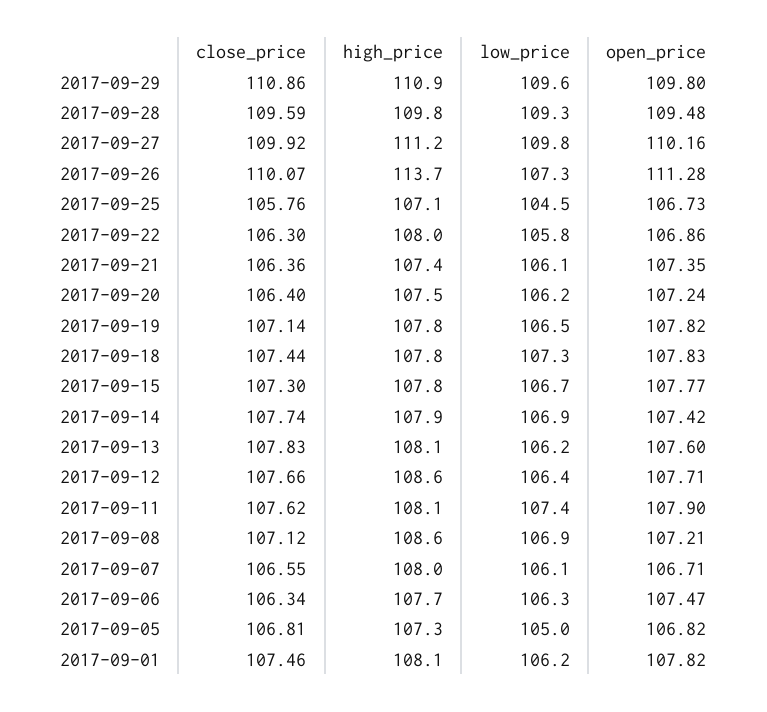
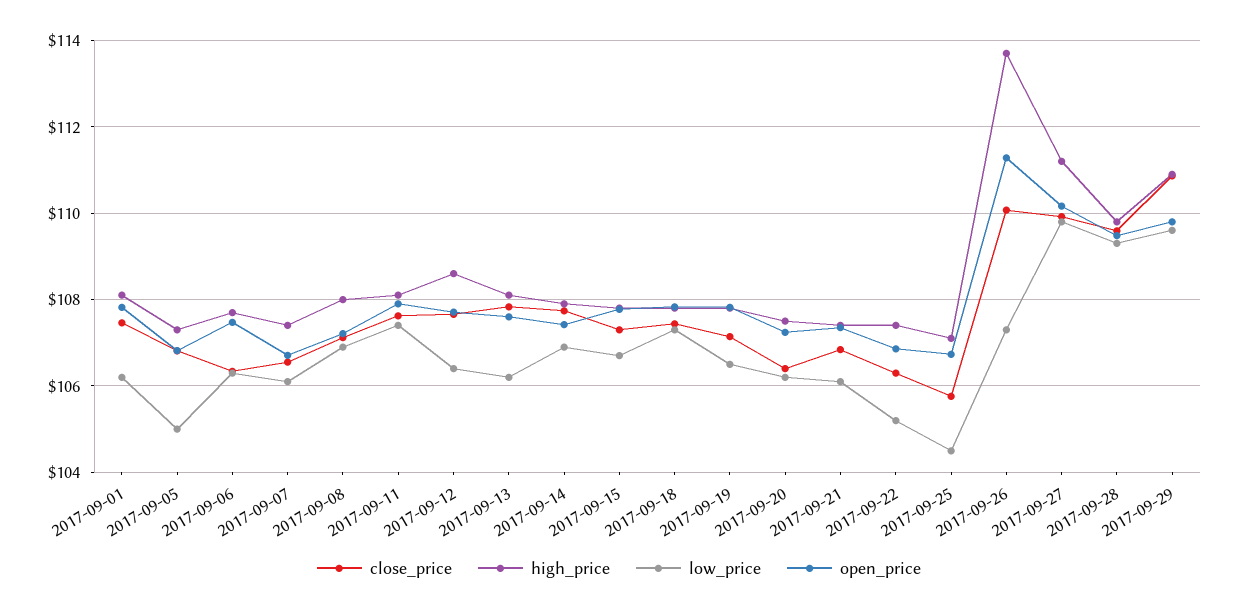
high_price, 2017-09-22: 108 -> 107.4
low_price, 2017-09-22: 105.8 -> 105.2
close_price, 2017-09-21: 106.36 -> 106.8
high_price, 2017-09-08: 108.6 -> 108
high_price, 2017-09-07: 108 -> 107.4

